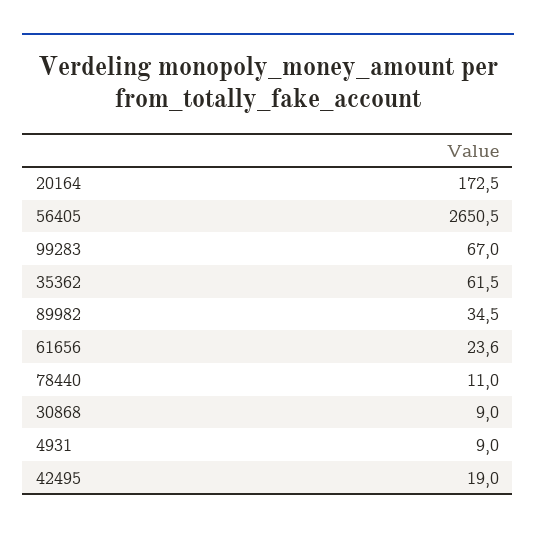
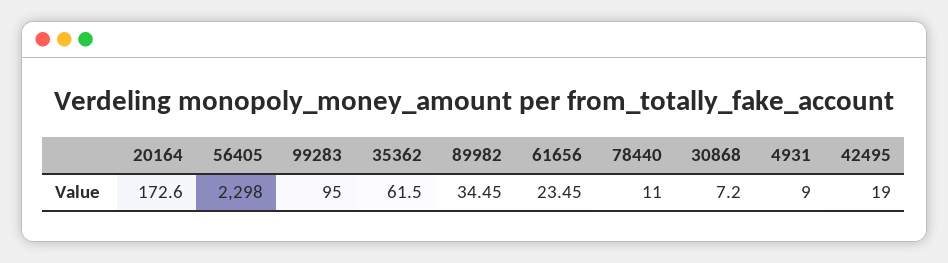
20164: 172.5 -> 172.6
56405: 2650.5 -> 2298
99283: 67 -> 95
89982: 34.5 -> 34.45
61656: 23.6 -> 23.45
30868: 9 -> 7.2

